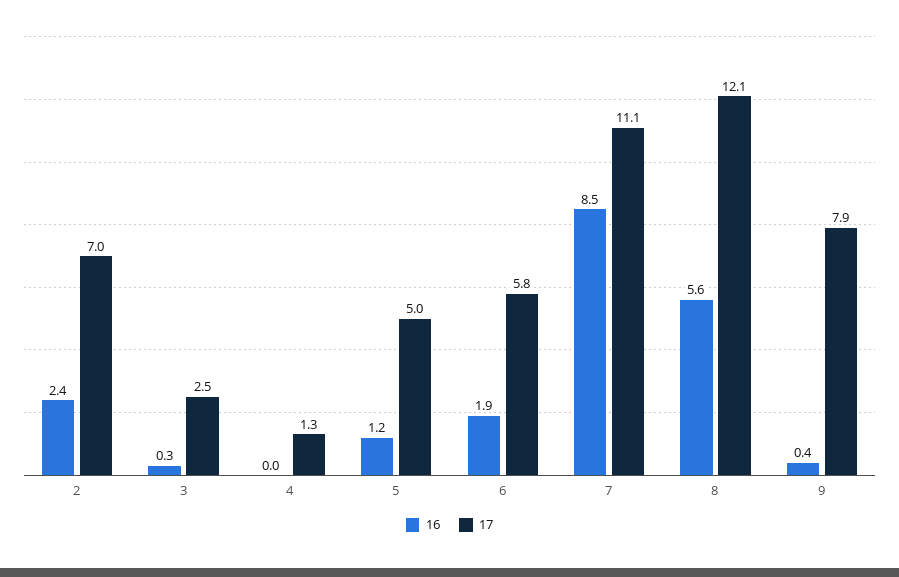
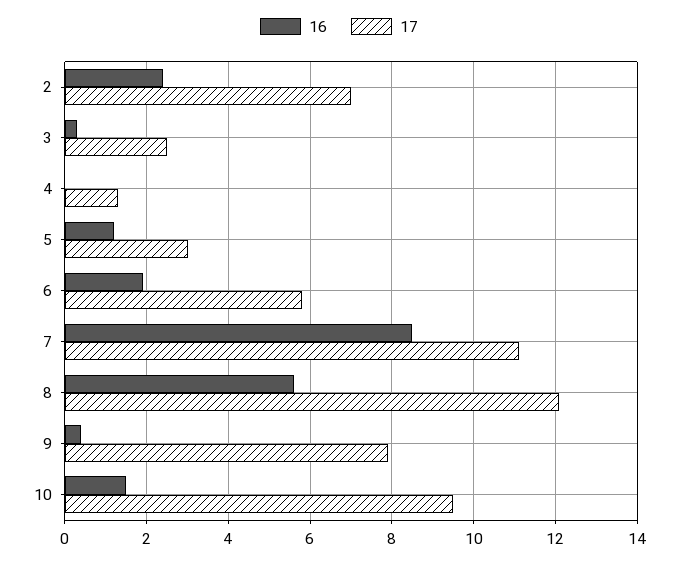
17, 5: 5 -> 3
16, 10: none -> 1.5
17, 10: none -> 9.5

